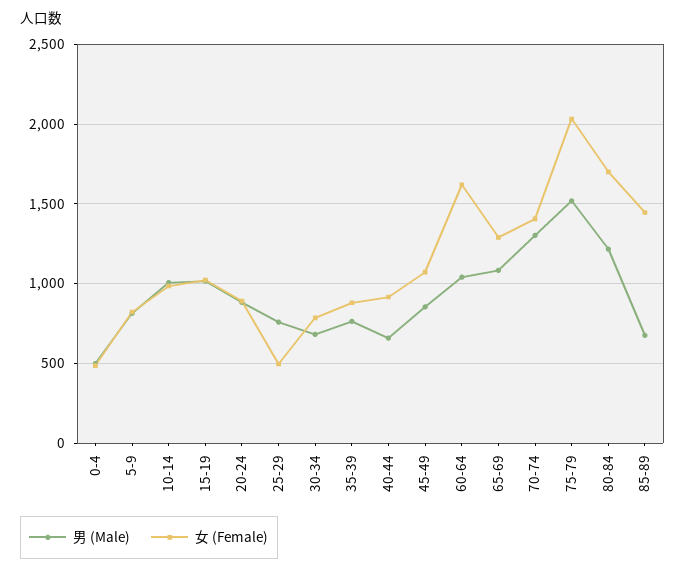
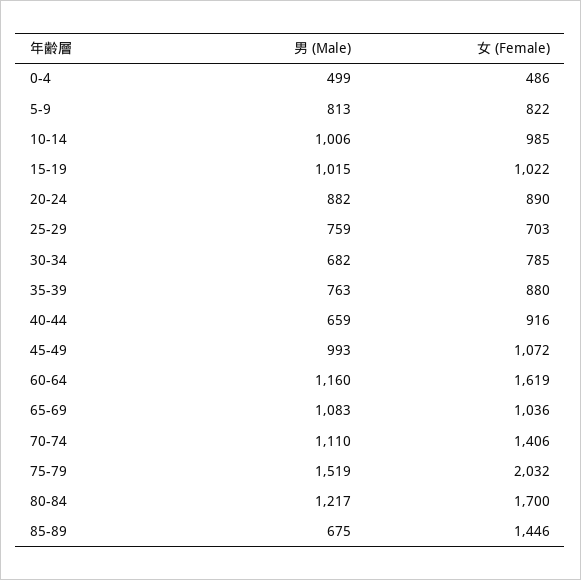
女 (Female), 25-29: 500 -> 703
男 (Male), 45-49: 850 -> 993
男 (Male), 60-64: 1050 -> 1160
女 (Female), 65-69: 1300 -> 1036
男 (Male), 70-74: 1300 -> 1110

